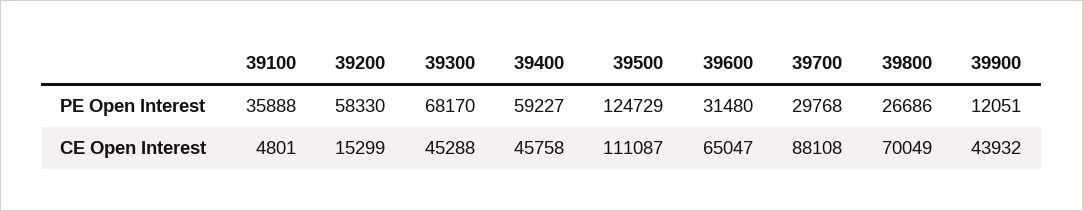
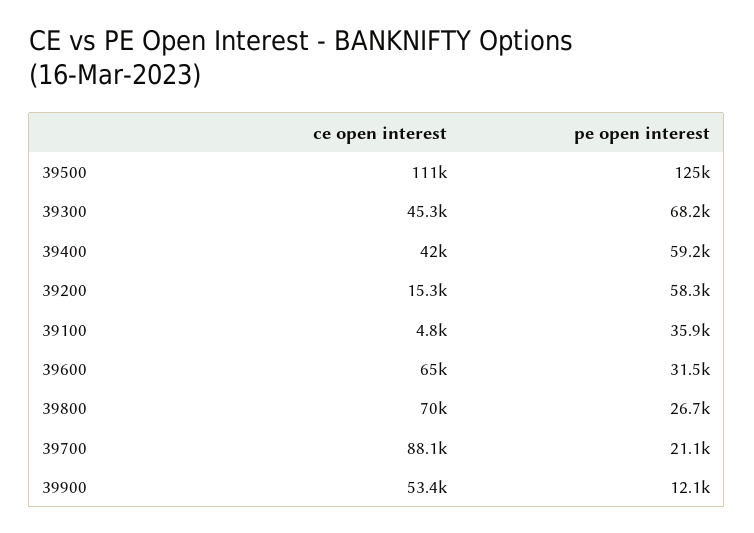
39700, PE Open Interest: 29768 -> 21100
39400, CE Open Interest: 45758 -> 42000
39900, CE Open Interest: 43932 -> 53400

